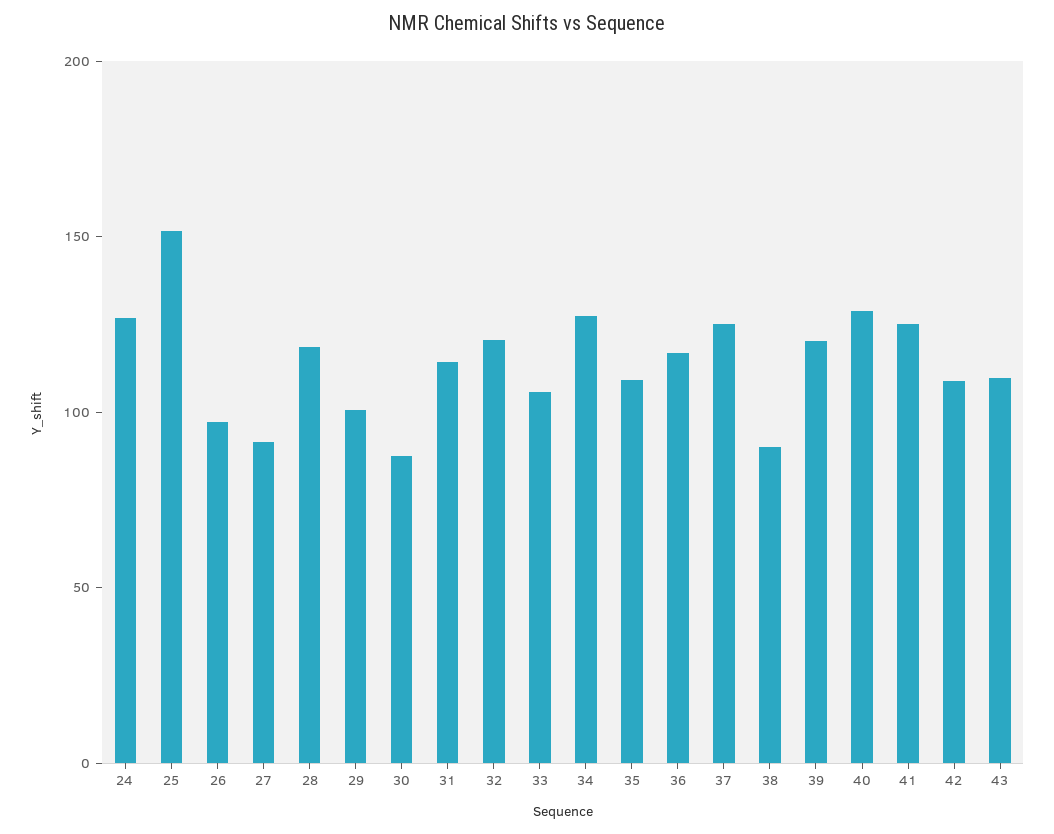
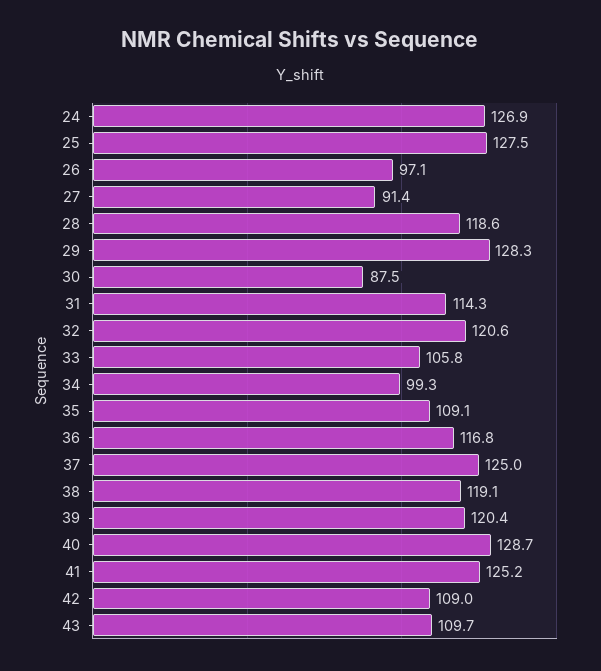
25: 150 -> 127.5
29: 100 -> 128.3
34: 130 -> 99.3
38: 90 -> 119.1

